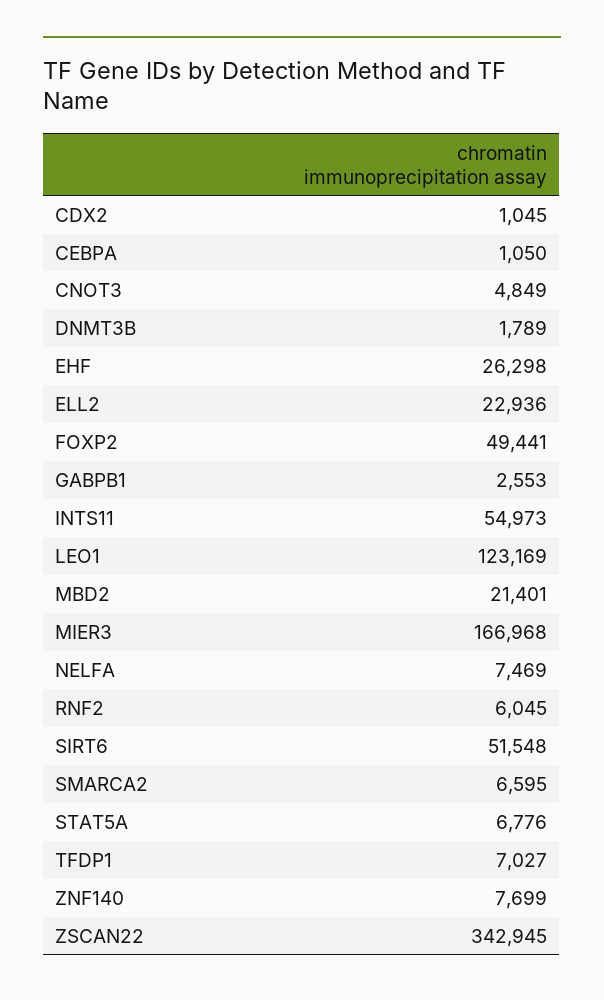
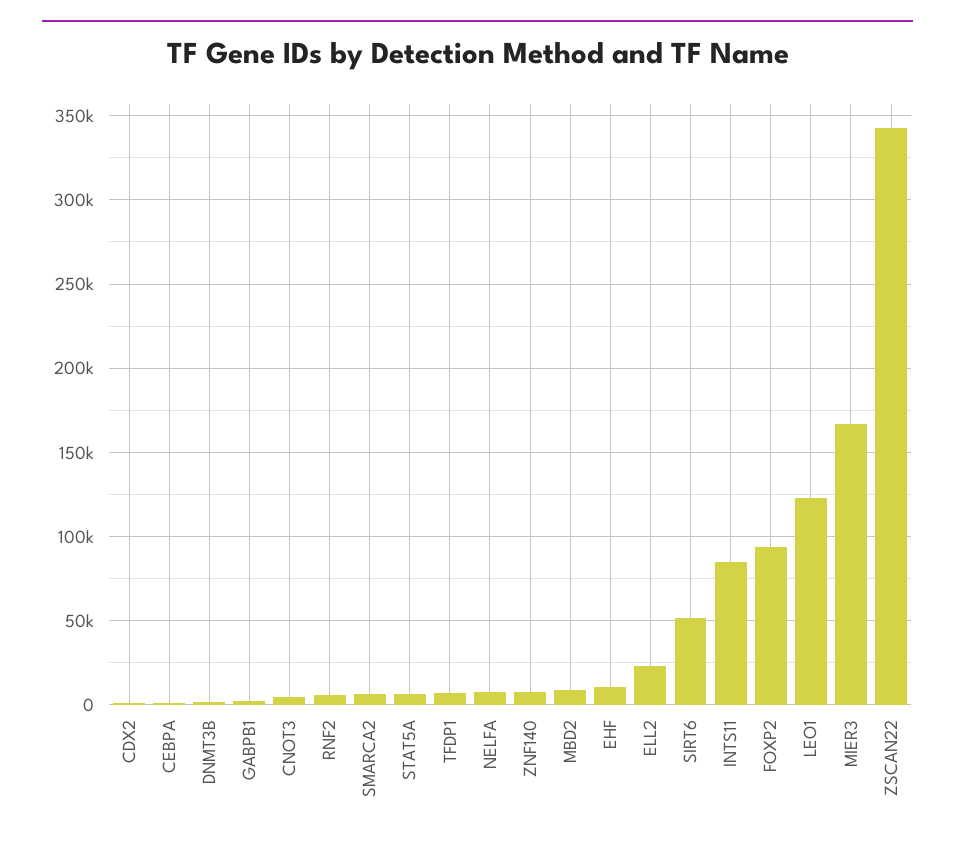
EHF: 26298 -> 10000
FOXP2: 49441 -> 95000
INTS11: 54973 -> 85000
MBD2: 21401 -> 10000

